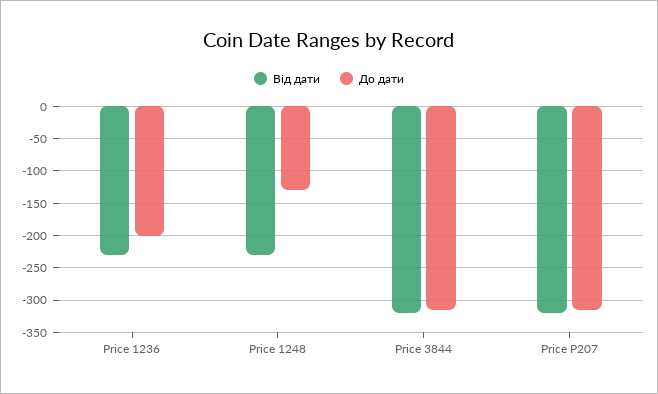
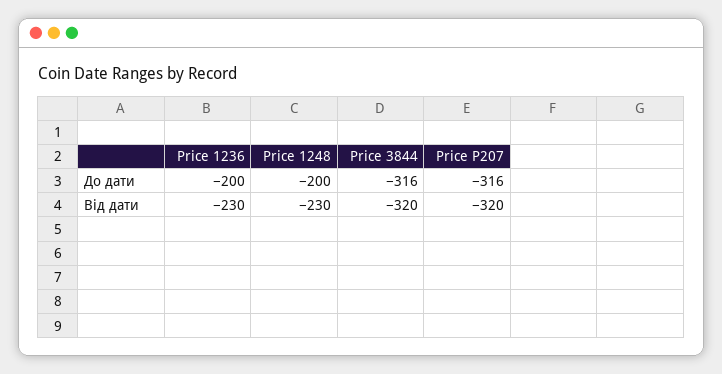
До дати, Price 1248: -130 -> -200

